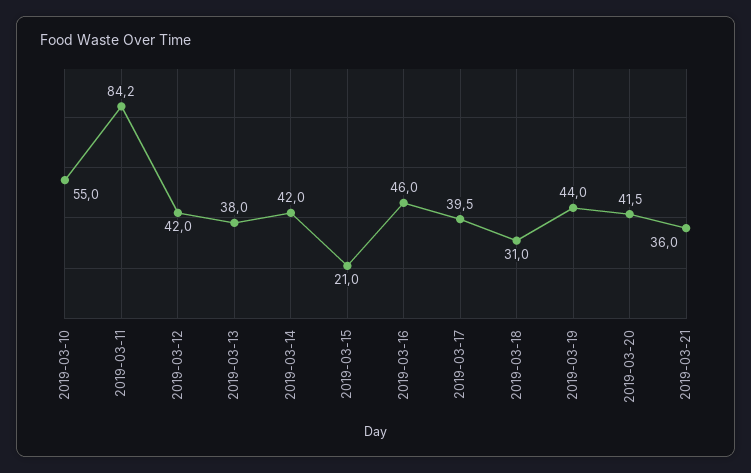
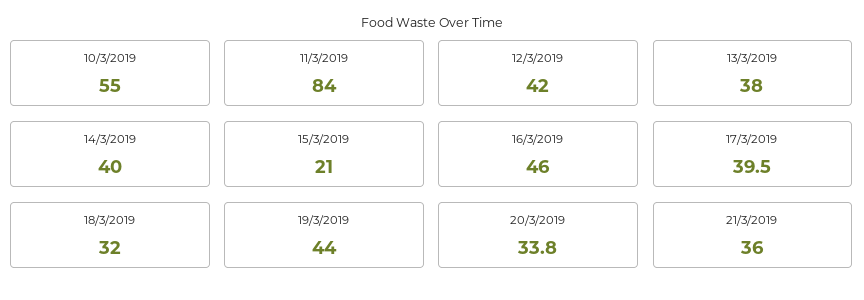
2019-03-11: 84.2 -> 84
2019-03-14: 42 -> 40
2019-03-18: 31 -> 32
2019-03-20: 41.5 -> 33.8

